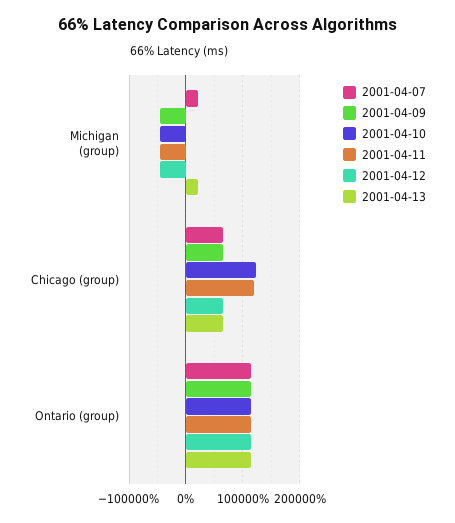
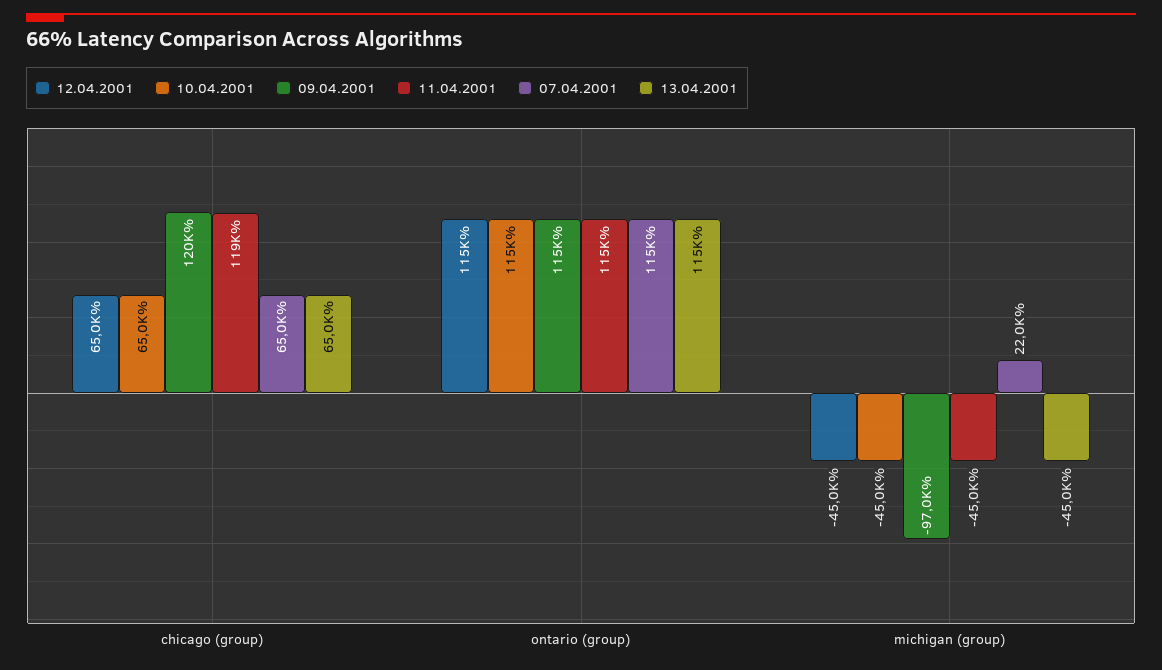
2001-04-09, Michigan (group): -40000 -> -97000
2001-04-13, Michigan (group): 20000 -> -45000
2001-04-09, Chicago (group): 60000 -> 120000
2001-04-10, Chicago (group): 120000 -> 65000

